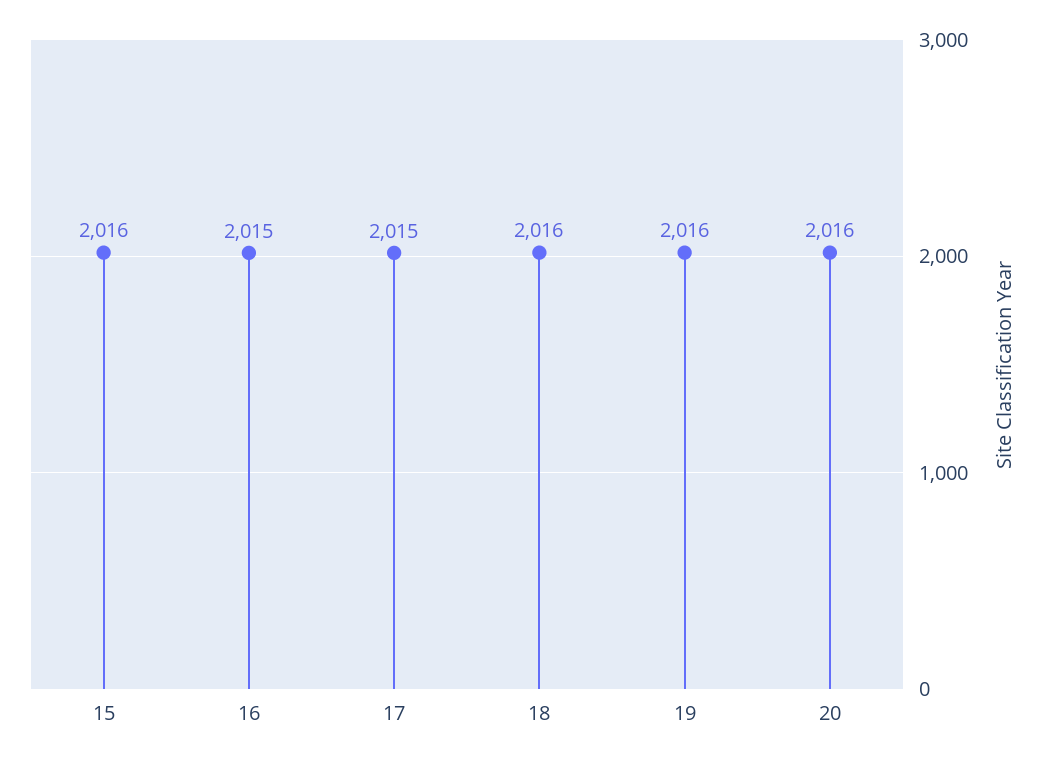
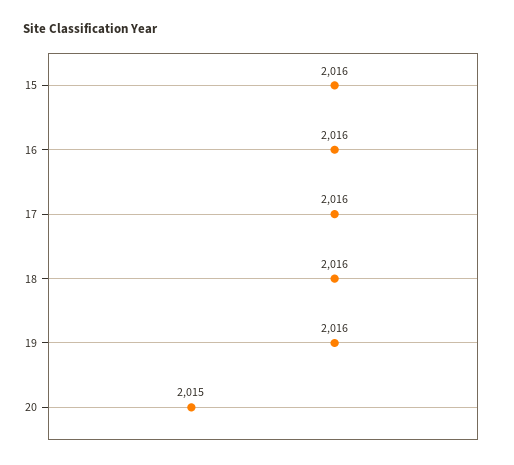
16: 2015 -> 2016
17: 2015 -> 2016
20: 2016 -> 2015

